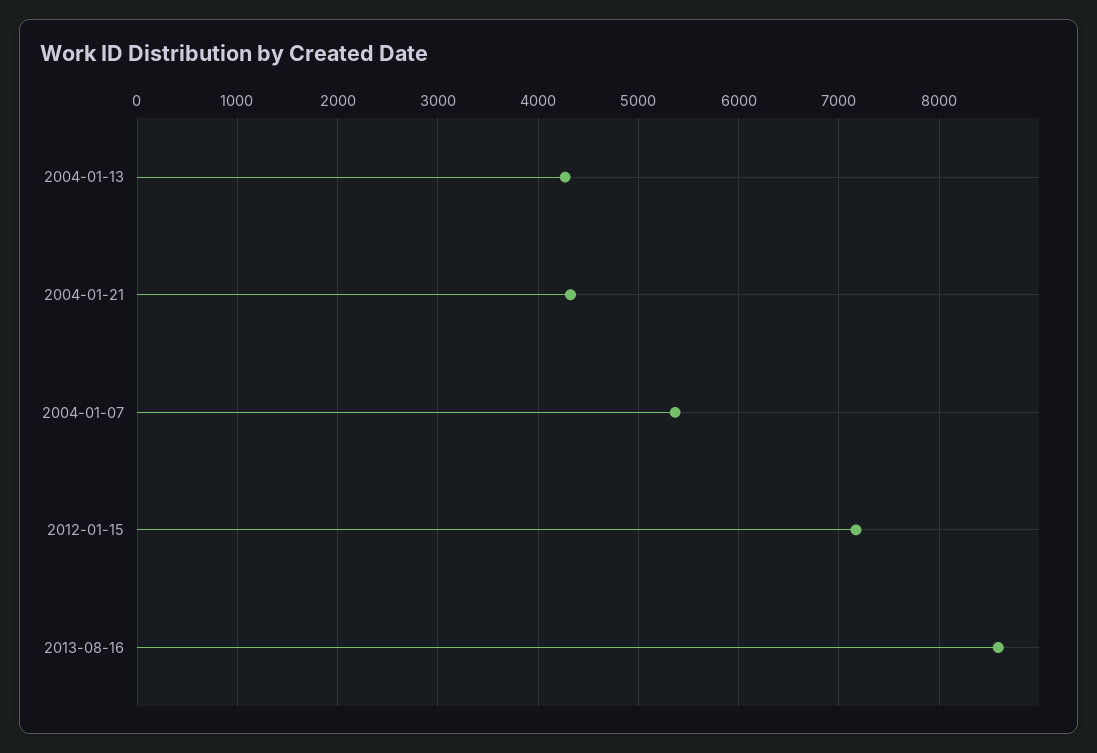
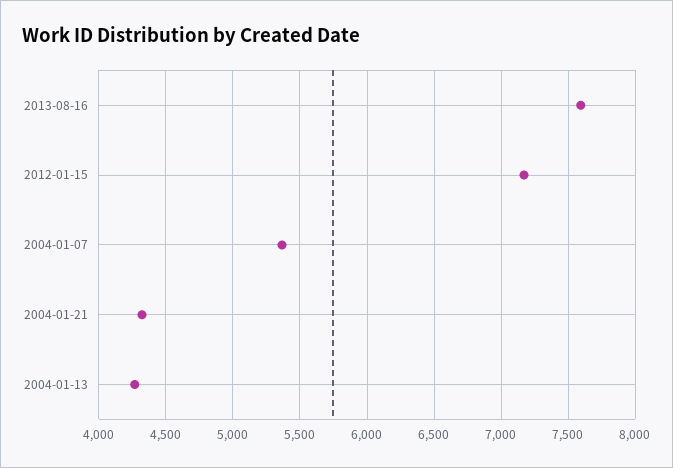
2013-08-16: 8600 -> 7600

